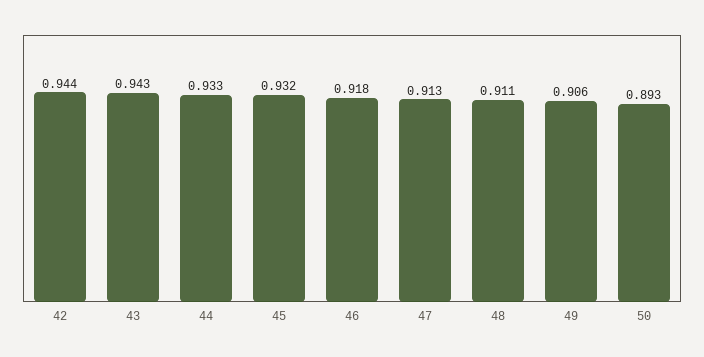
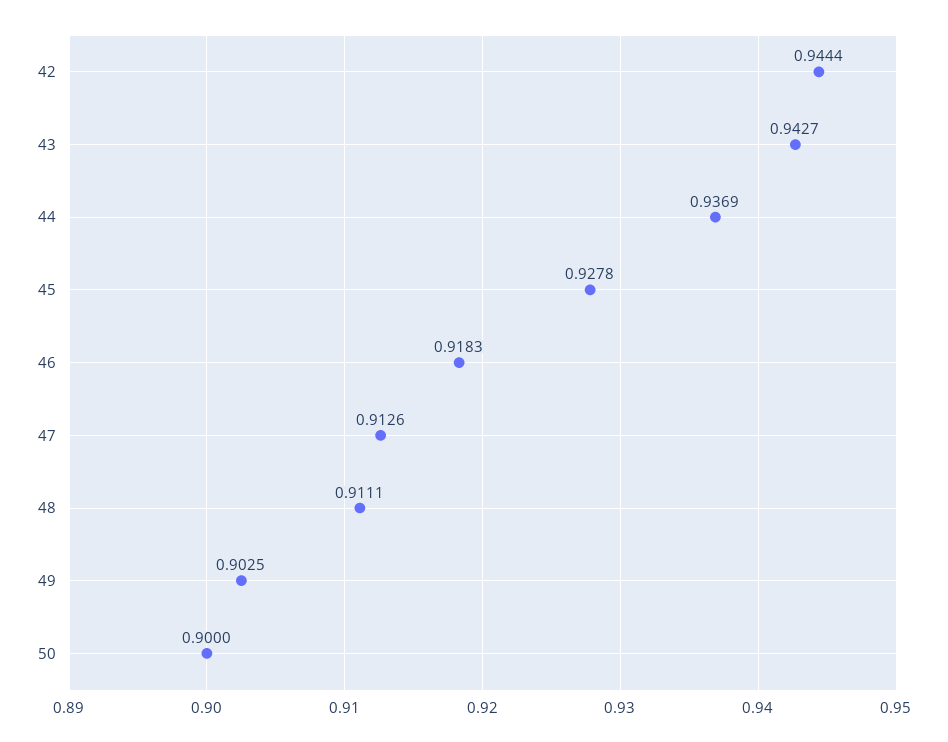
44: 0.933 -> 0.9369
45: 0.932 -> 0.9278
49: 0.906 -> 0.9025
50: 0.893 -> 0.9

